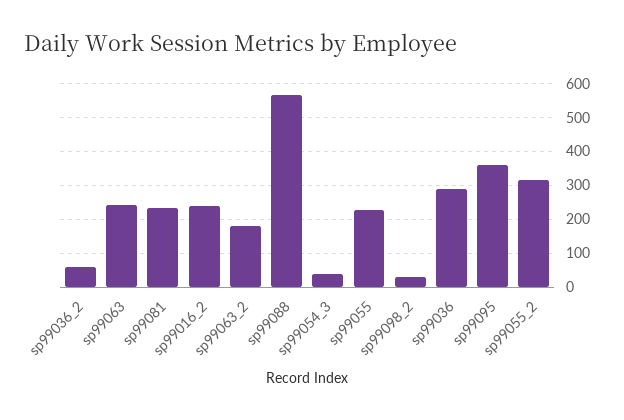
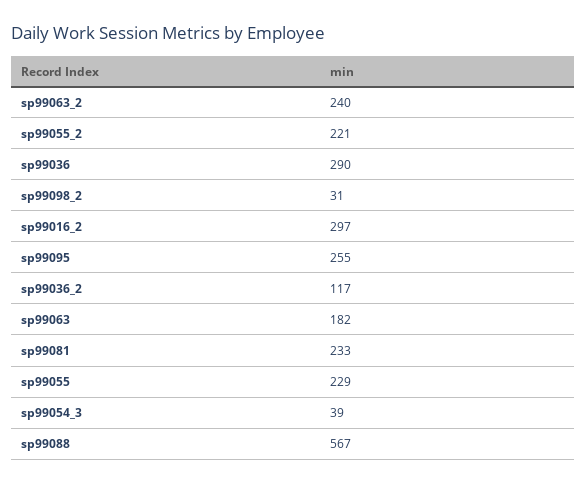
sp99036_2: 60 -> 117
sp99063: 240 -> 182
sp99016_2: 240 -> 297
sp99063_2: 180 -> 240
sp99095: 360 -> 255
sp99055_2: 320 -> 221

